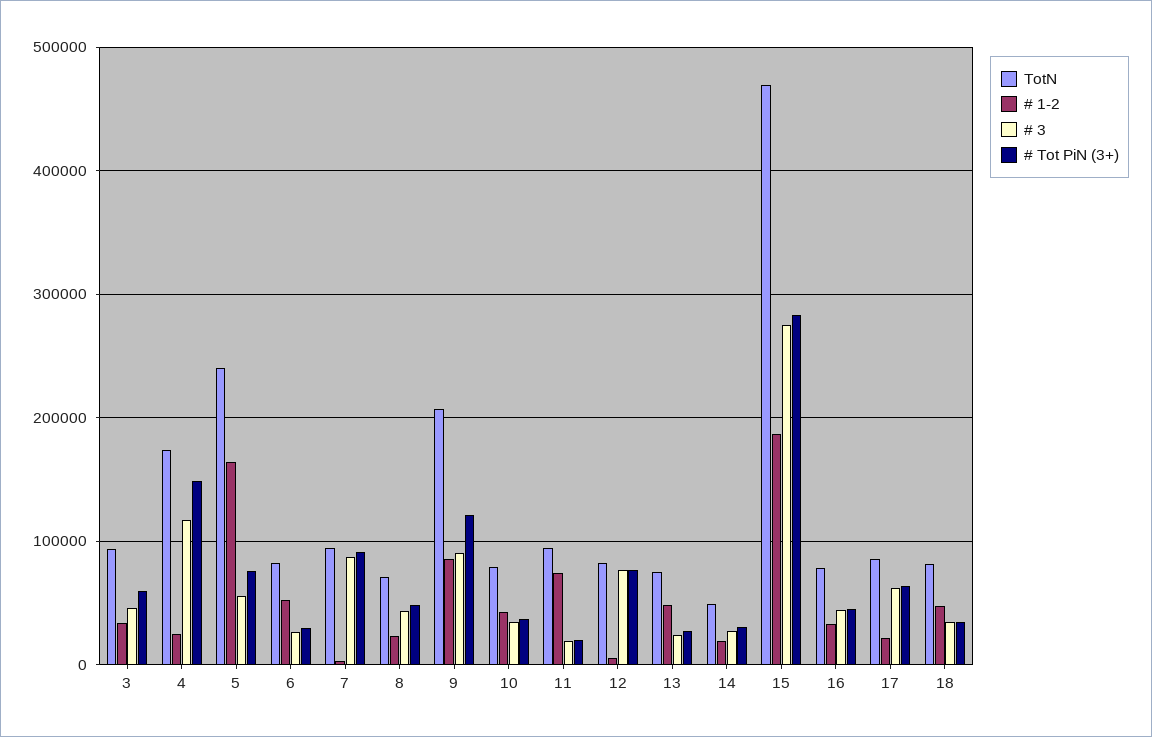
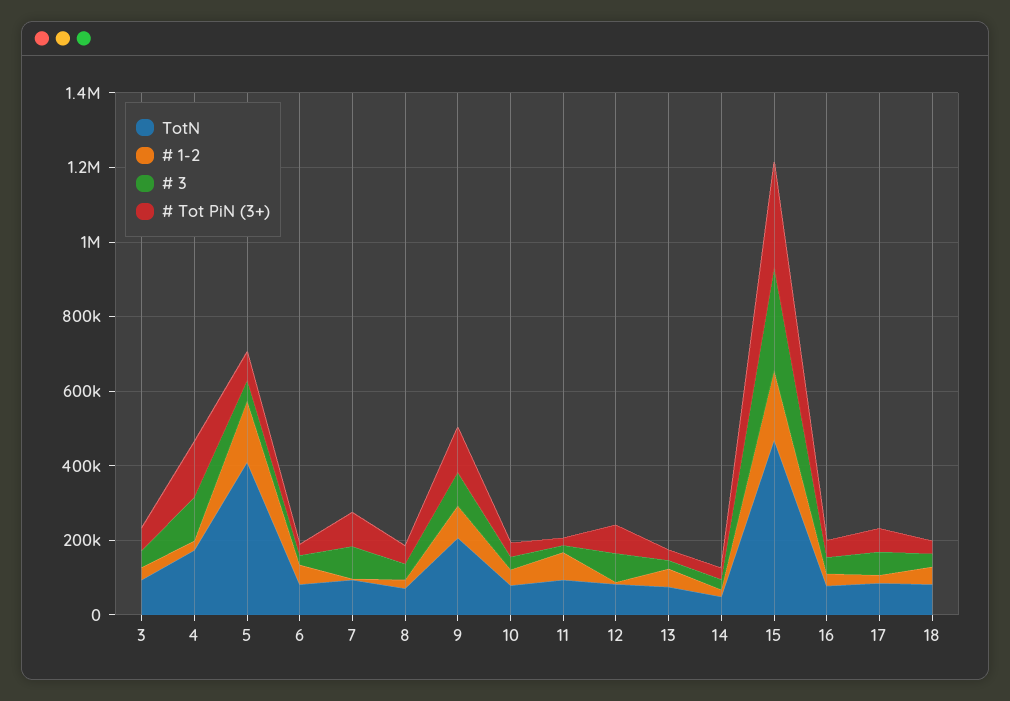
TotN, 5: 240000 -> 400000

